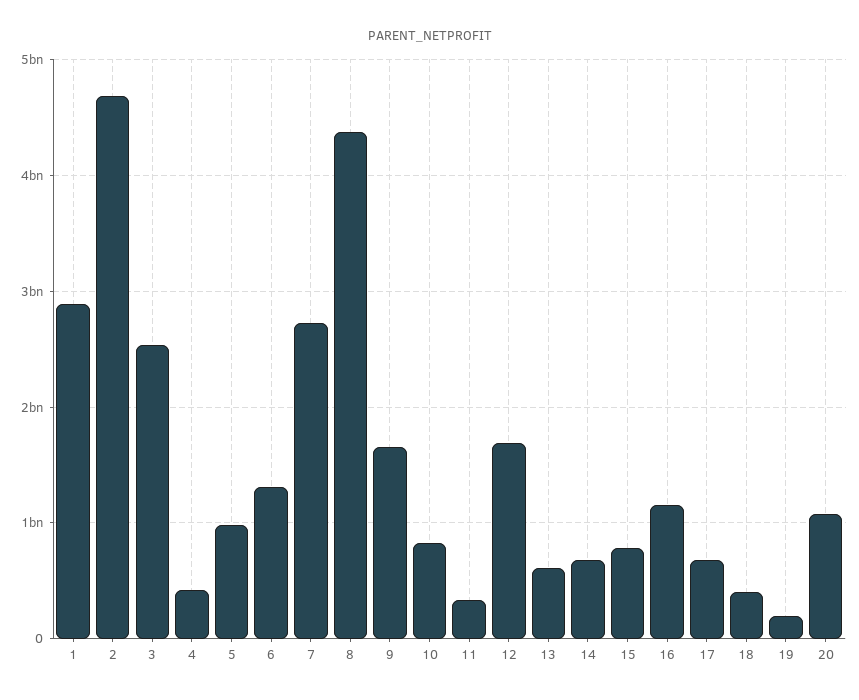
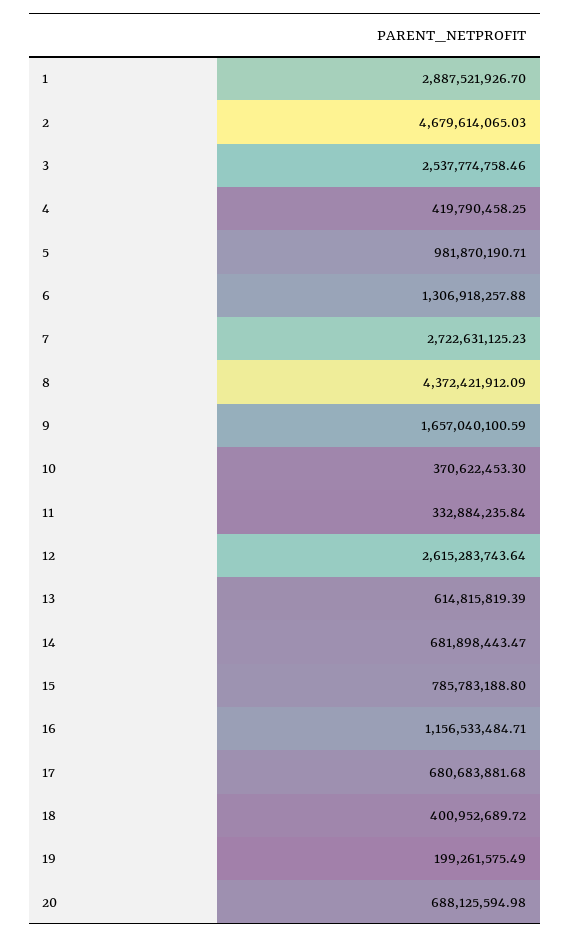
10: 800000000 -> 370622453.3
12: 1700000000 -> 2615283743.64
20: 1100000000 -> 688125594.98

